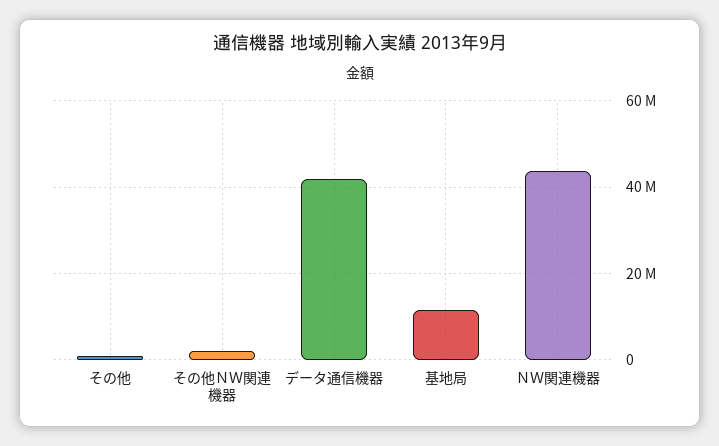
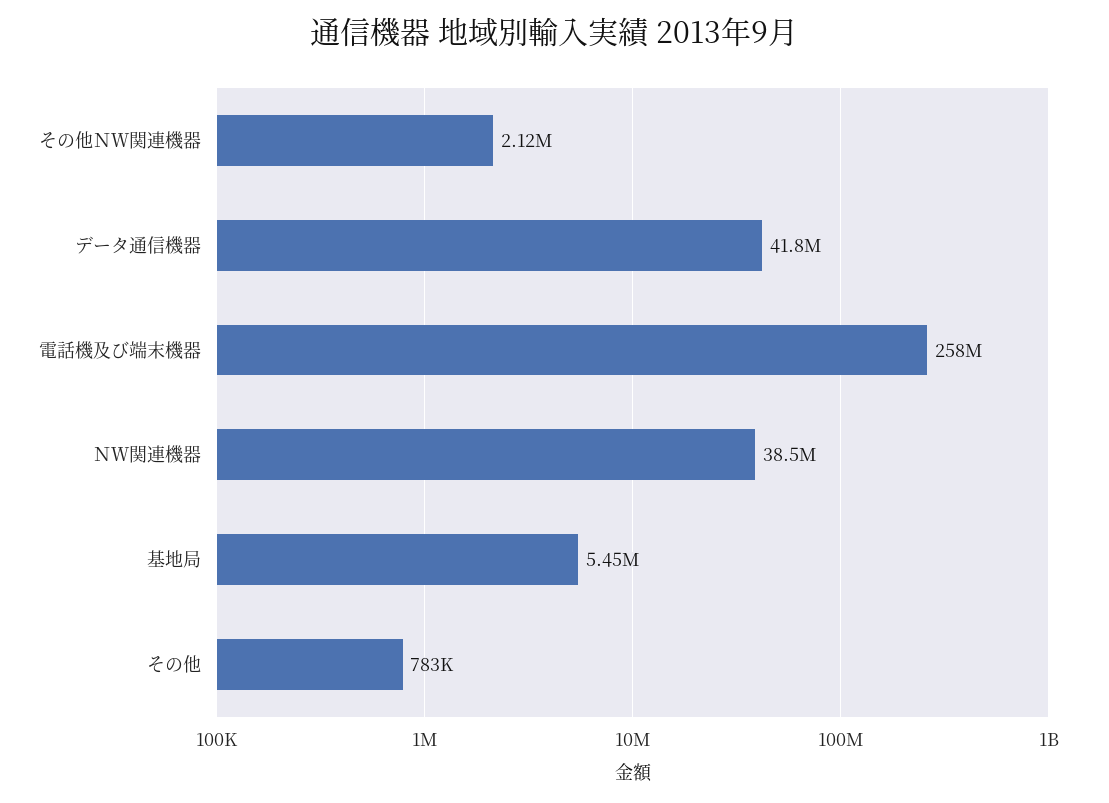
基地局: 12000000 -> 5450000
ＮＷ関連機器: 44000000 -> 38500000
電話機及び端末機器: none -> 258000000

